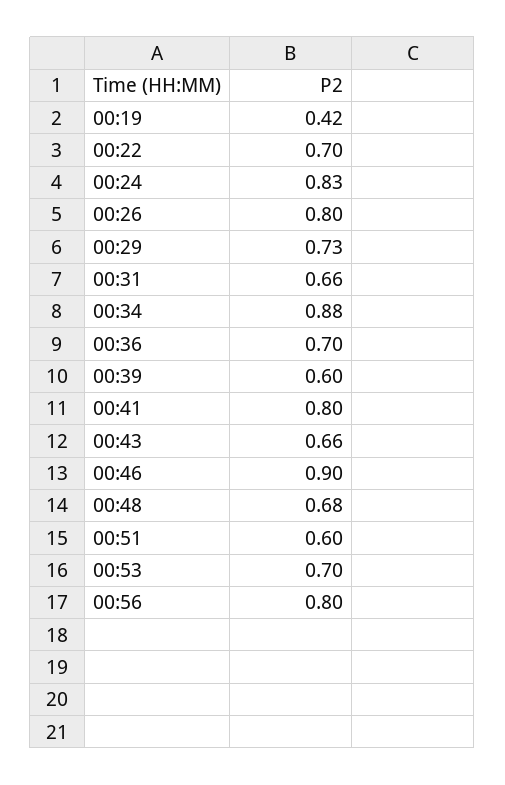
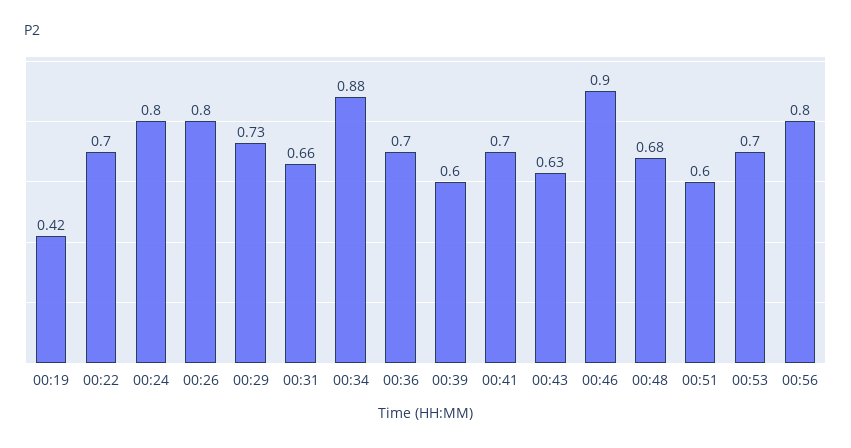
00:24: 0.83 -> 0.8
00:41: 0.8 -> 0.7
00:43: 0.66 -> 0.63

